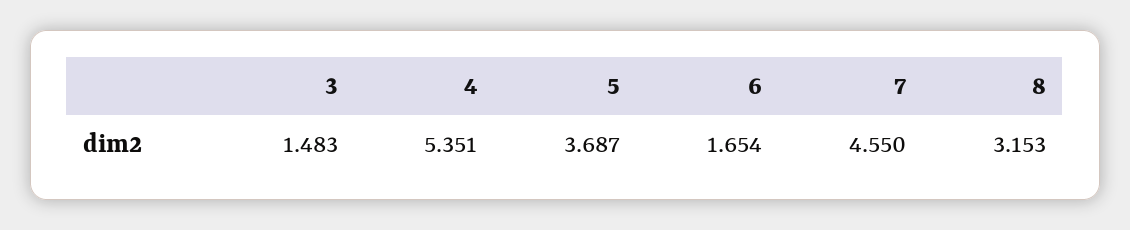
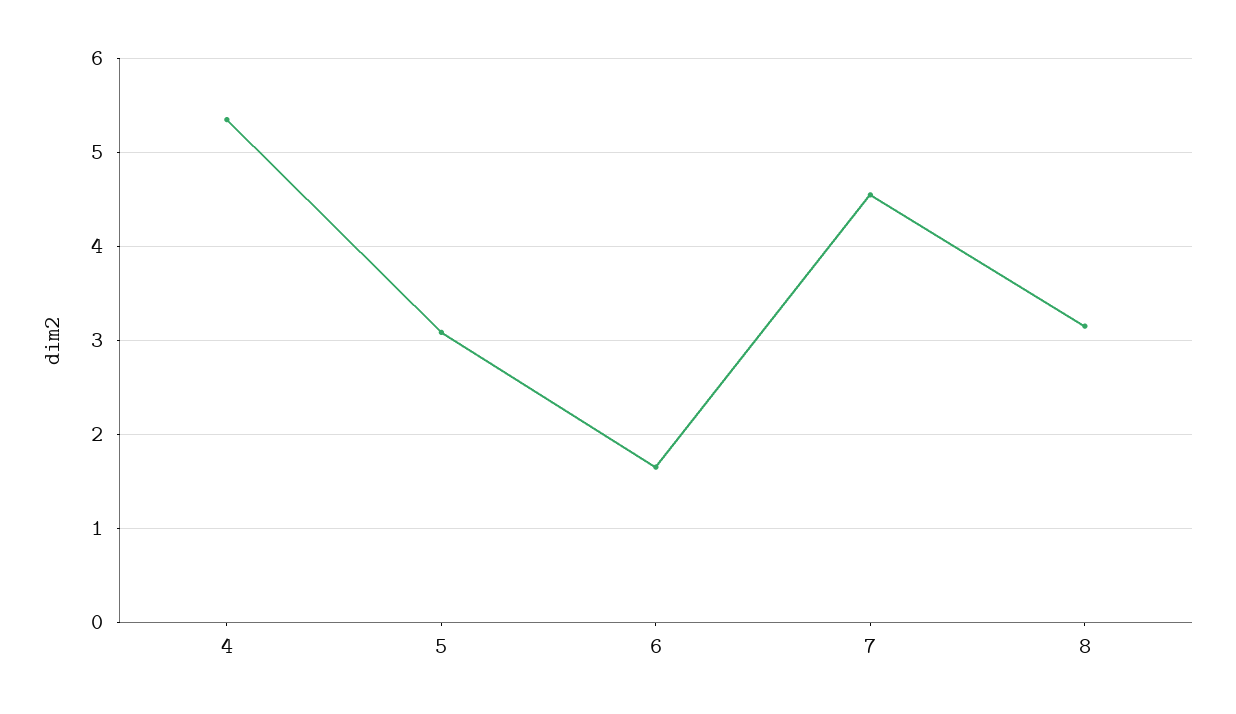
3: 1.483 -> none
5: 3.687 -> 3.1

